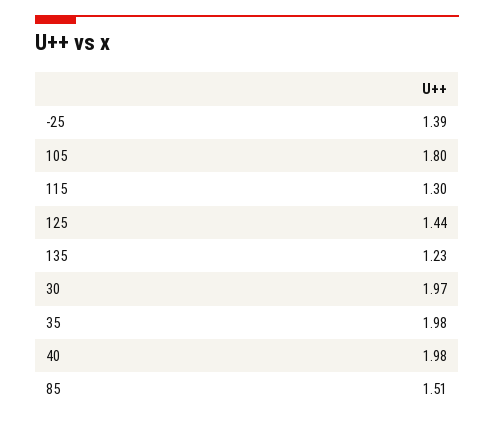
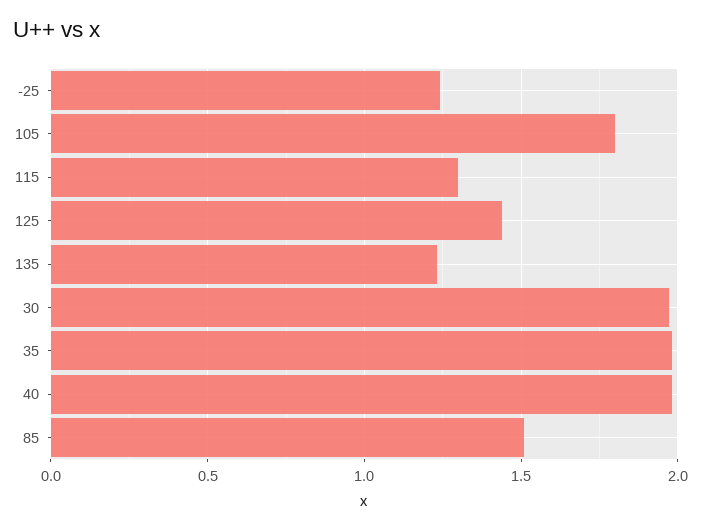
-25: 1.39 -> 1.25

